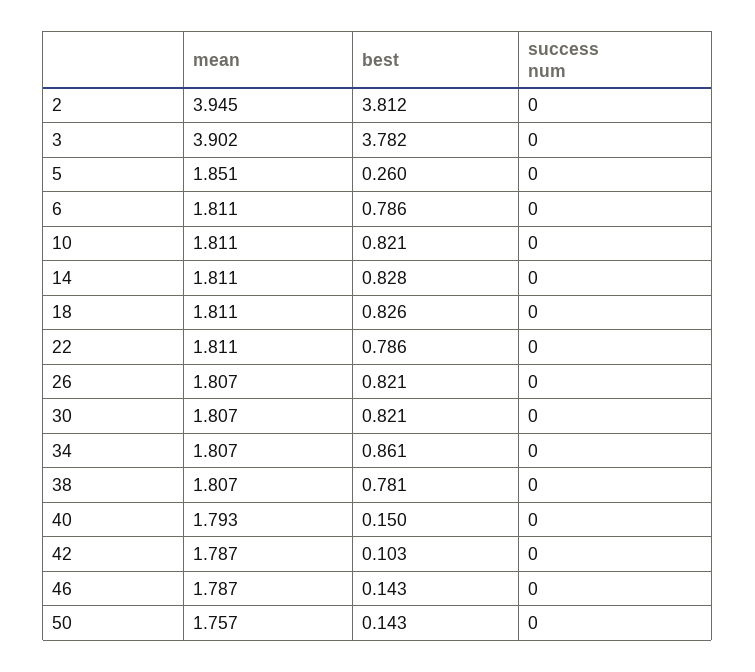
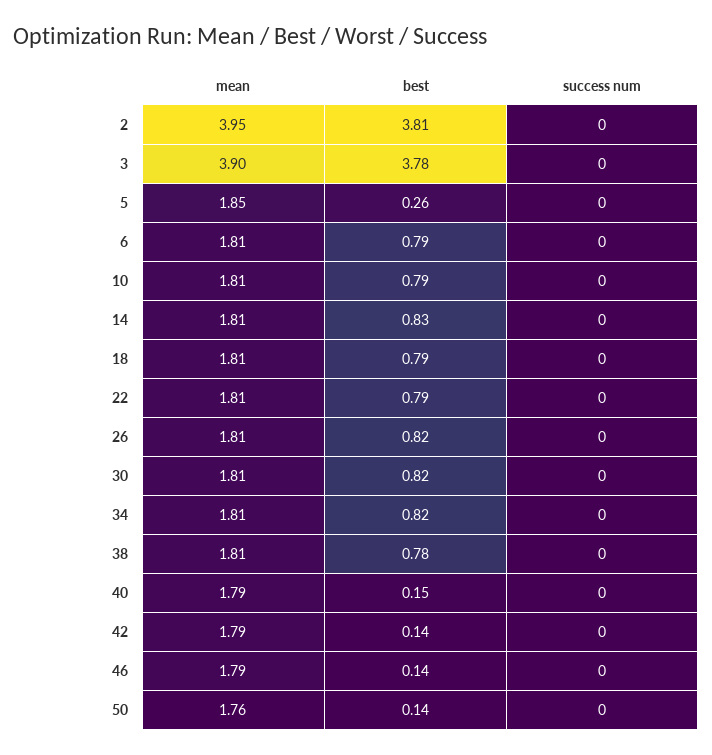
best, 10: 0.821 -> 0.79
best, 18: 0.826 -> 0.79
best, 34: 0.861 -> 0.82
best, 42: 0.103 -> 0.14

